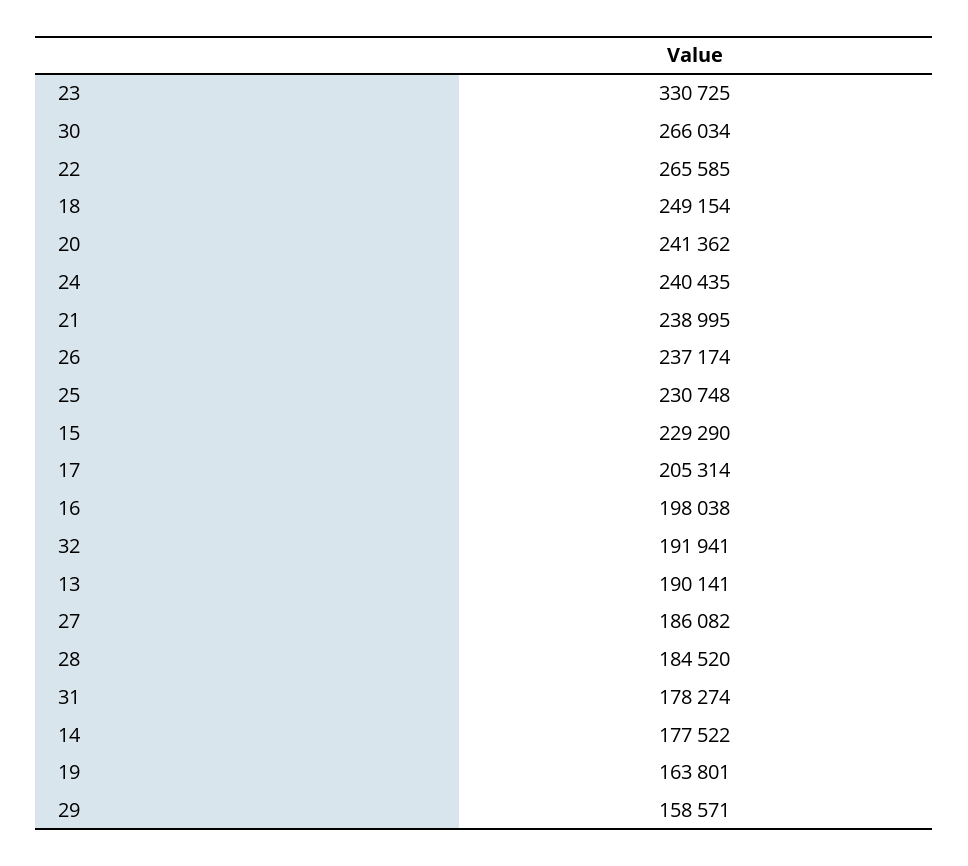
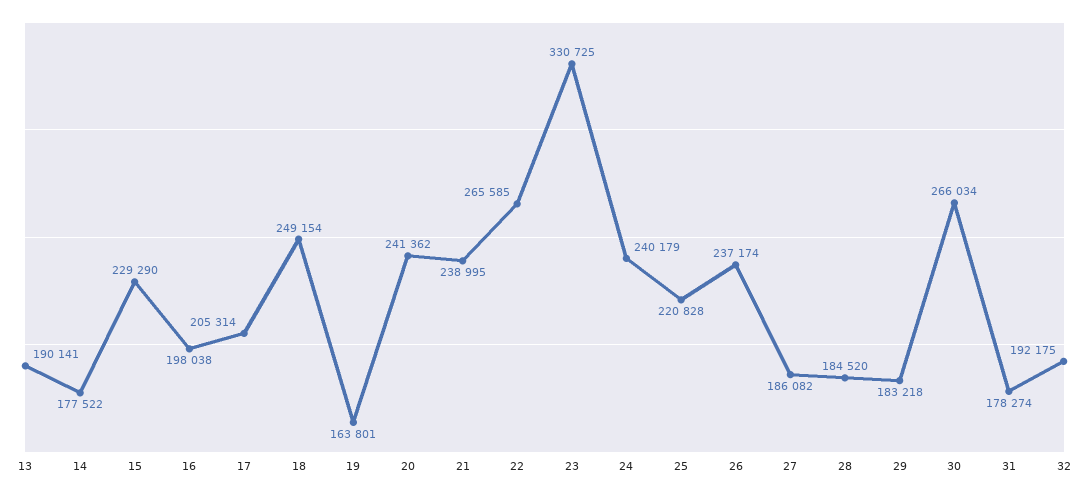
24: 240435 -> 240179
25: 230748 -> 220828
32: 191941 -> 192175
29: 158571 -> 183218

